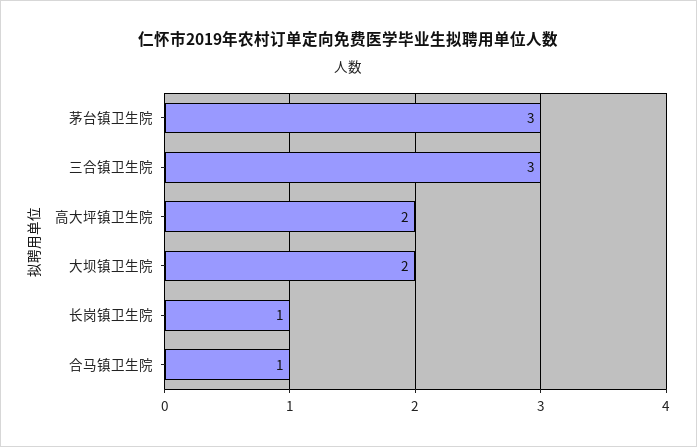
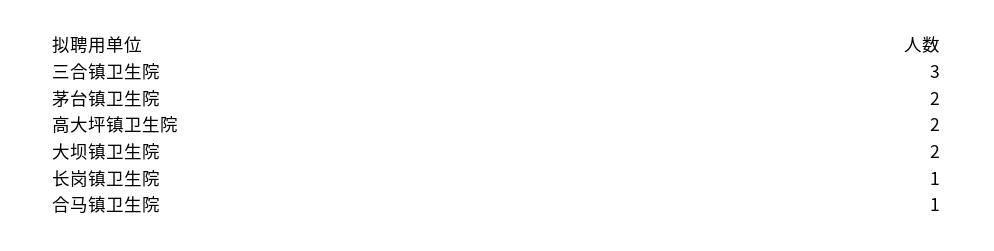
茅台镇卫生院: 3 -> 2

